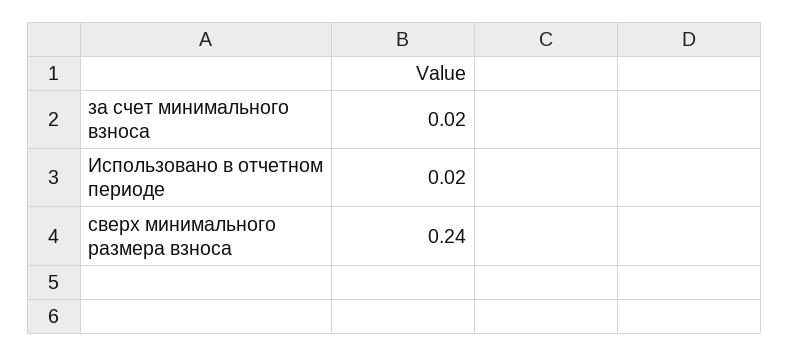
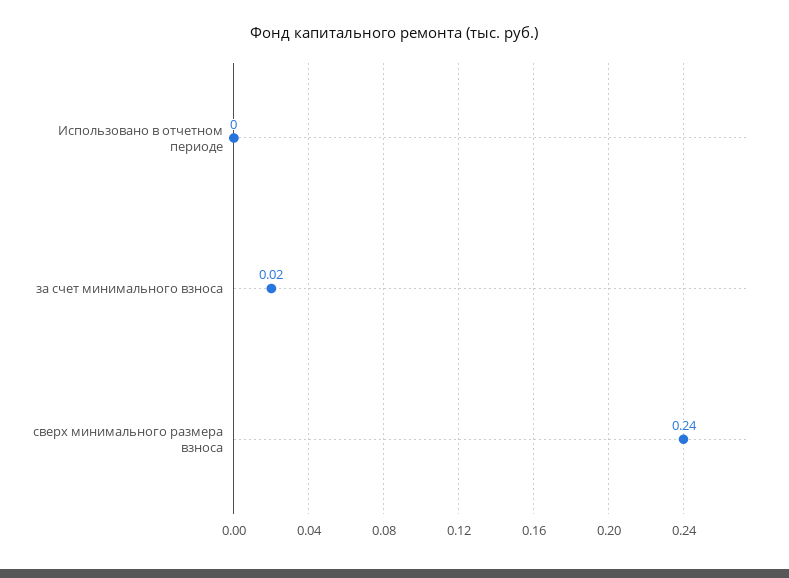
Использовано в отчетном периоде: 0.02 -> 0

